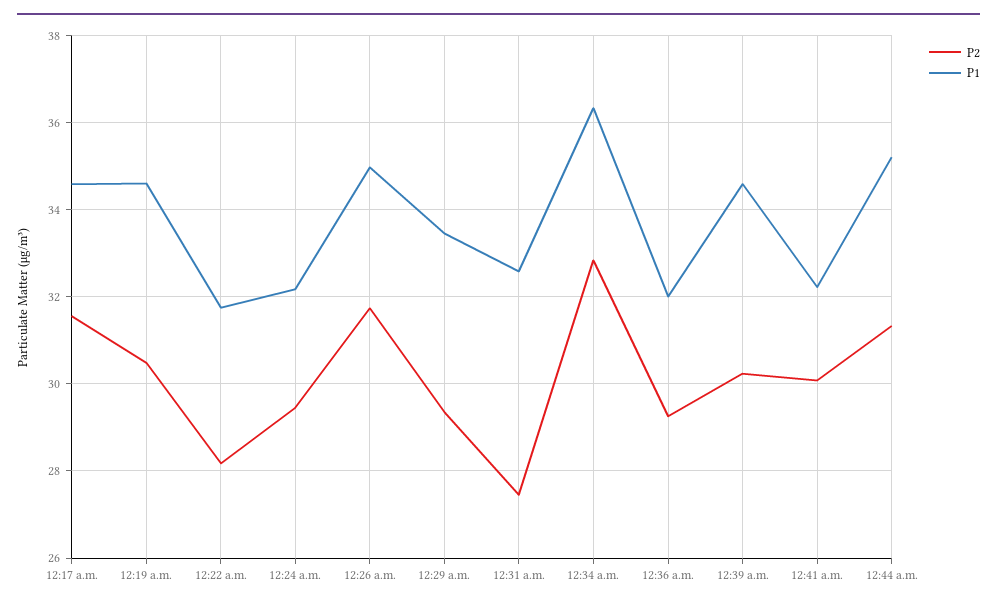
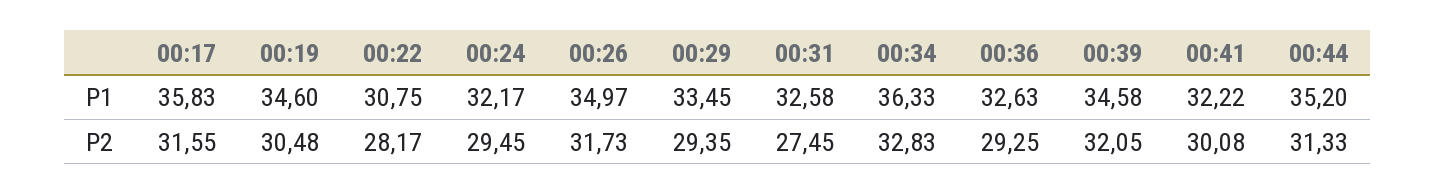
P1, 12:17 a.m.: 34.6 -> 35.83
P1, 12:22 a.m.: 31.8 -> 30.75
P1, 12:36 a.m.: 32 -> 32.63
P2, 12:39 a.m.: 30.2 -> 32.05

